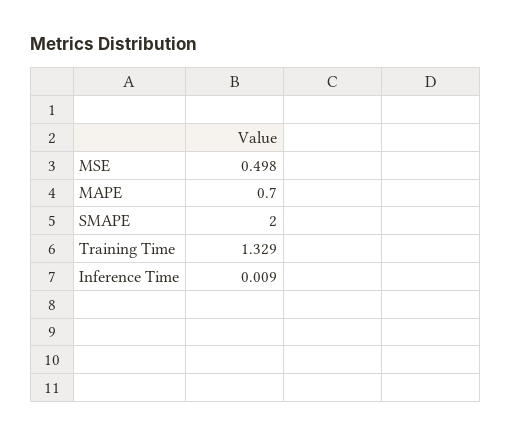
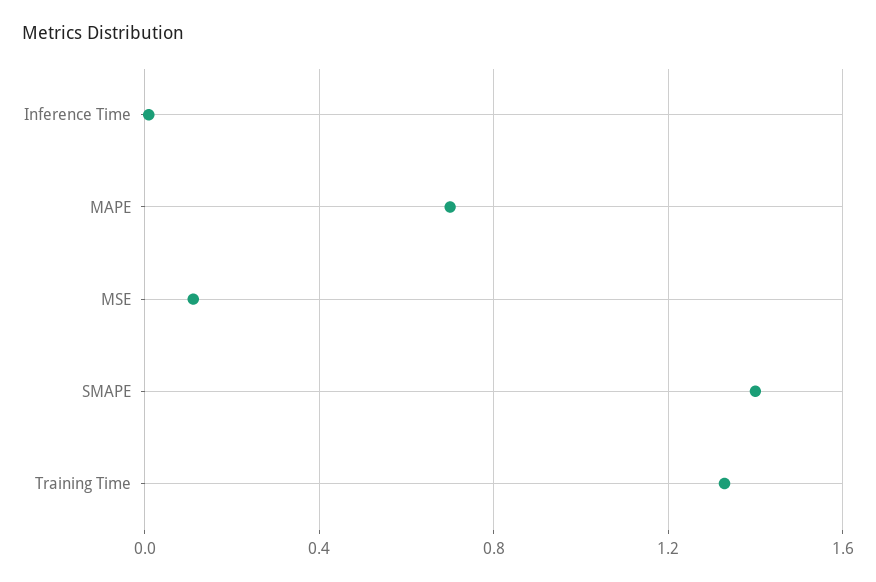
MSE: 0.498 -> 0.1
SMAPE: 2 -> 1.4

